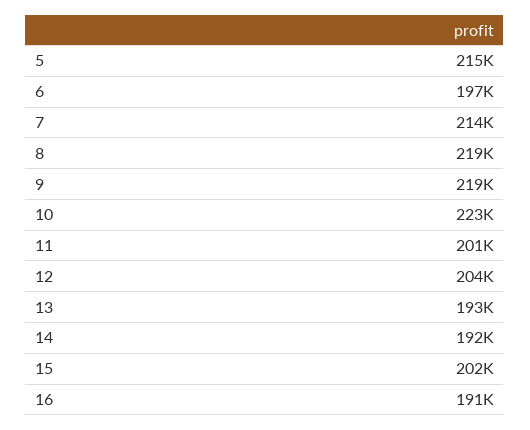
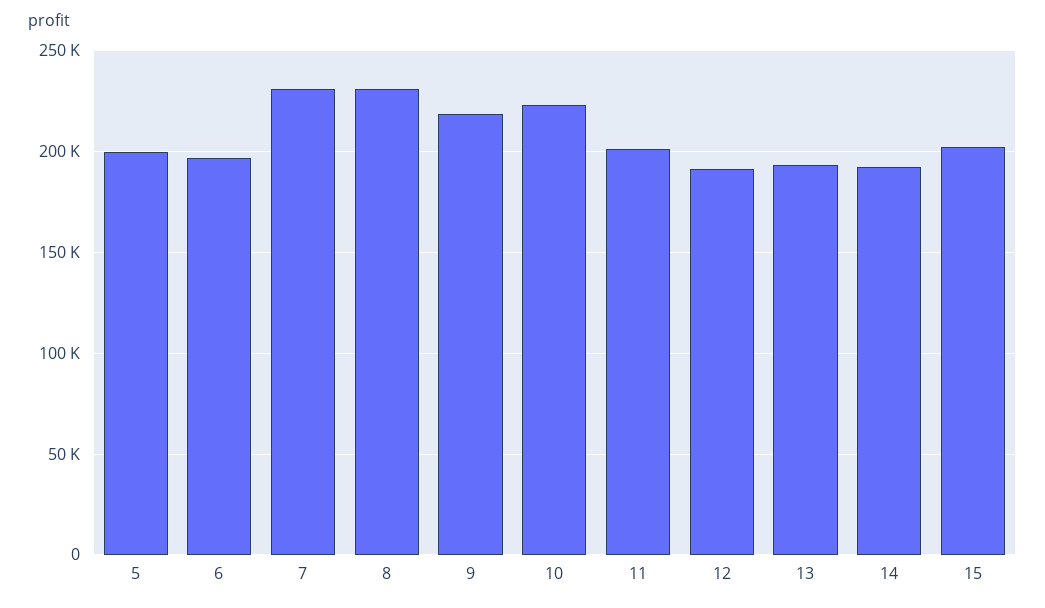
5: 215000 -> 200000
7: 214000 -> 230000
8: 219000 -> 230000
12: 204000 -> 190000
16: 191000 -> none

